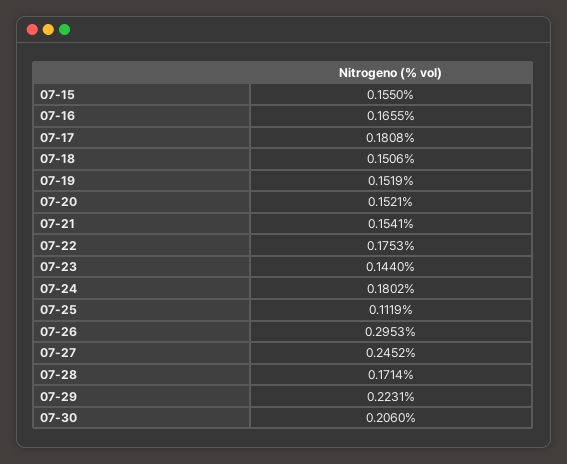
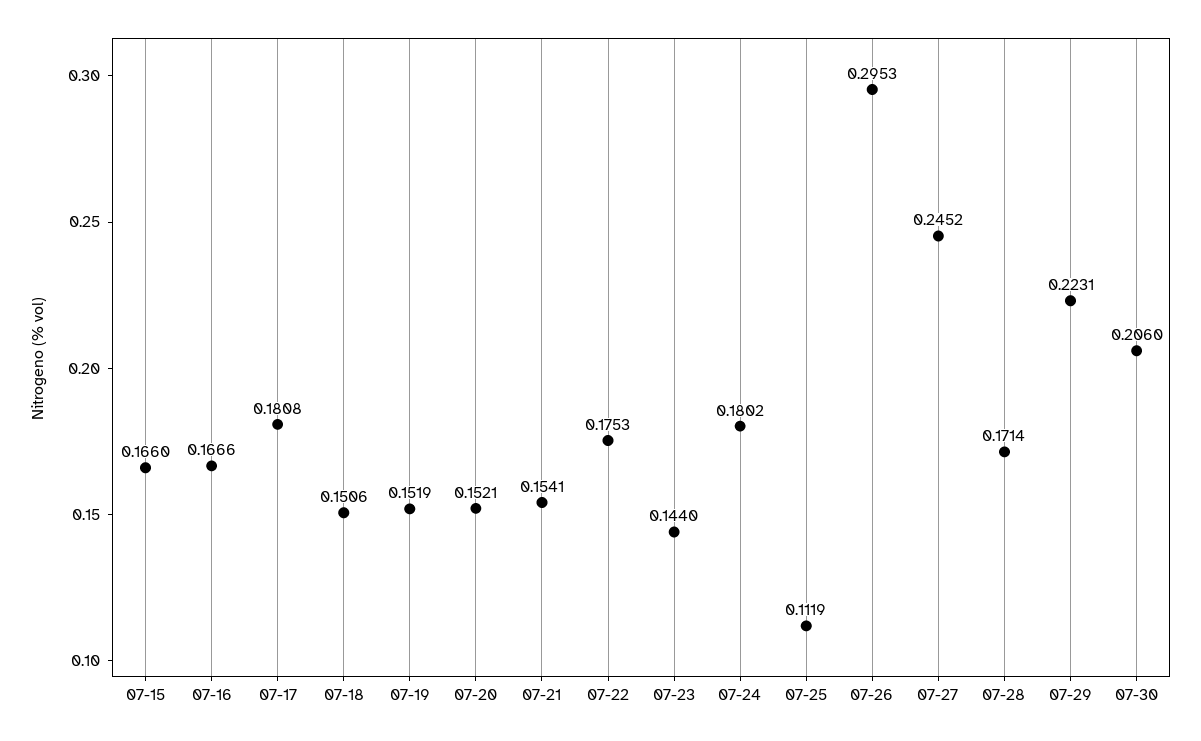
07-15: 0.155 -> 0.166
07-16: 0.1655 -> 0.1666

